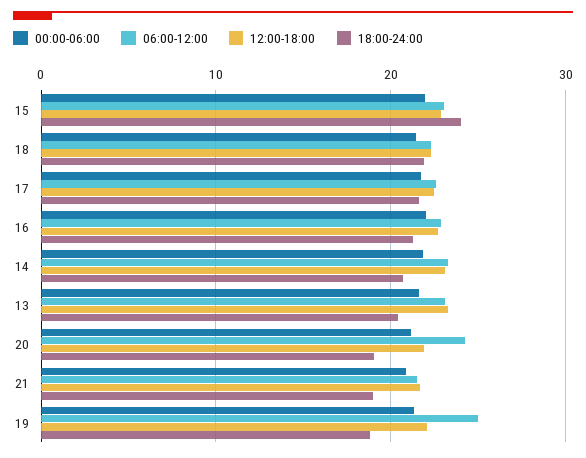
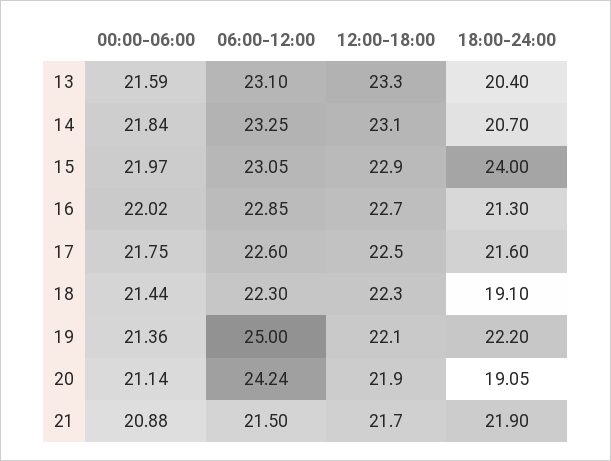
18:00-24:00, 18: 22 -> 19.1
18:00-24:00, 21: 19 -> 21.9
18:00-24:00, 19: 19 -> 22.2

